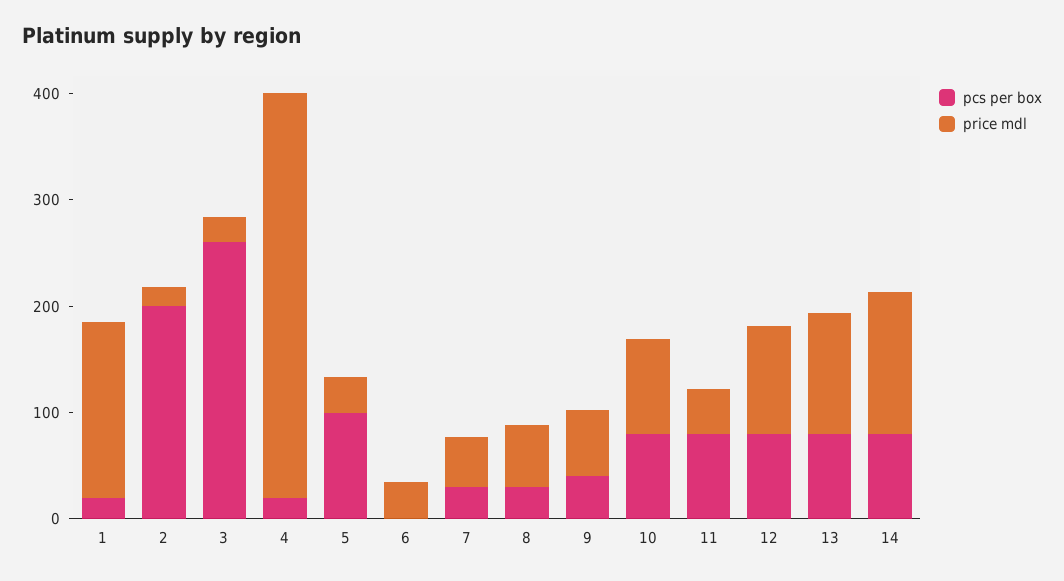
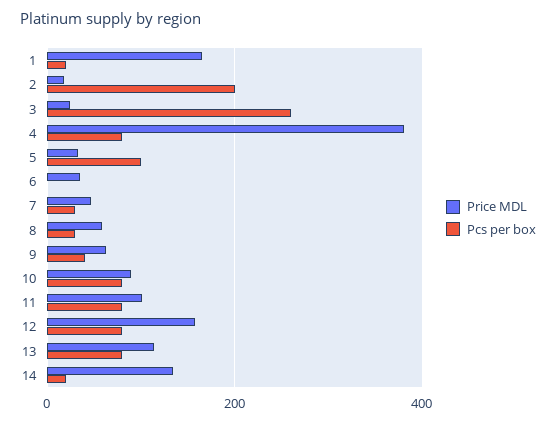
pcs per box, 4: 20 -> 80
price mdl, 11: 40 -> 100
price mdl, 12: 100 -> 160
pcs per box, 14: 80 -> 20

